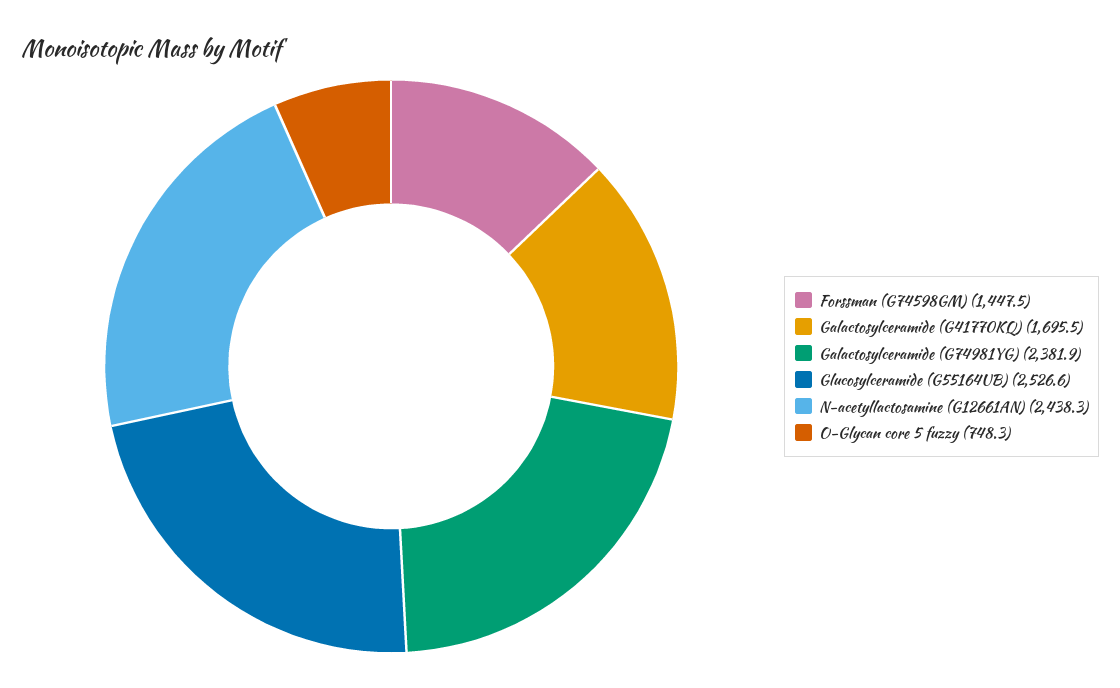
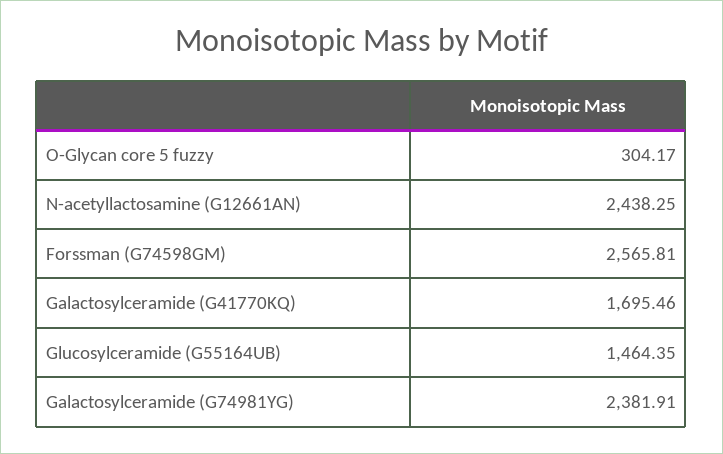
Forssman (G74598GM): 1447.5 -> 2565.81
Glucosylceramide (G55164UB): 2526.6 -> 1464.35
O-Glycan core 5 fuzzy: 748.3 -> 304.17

